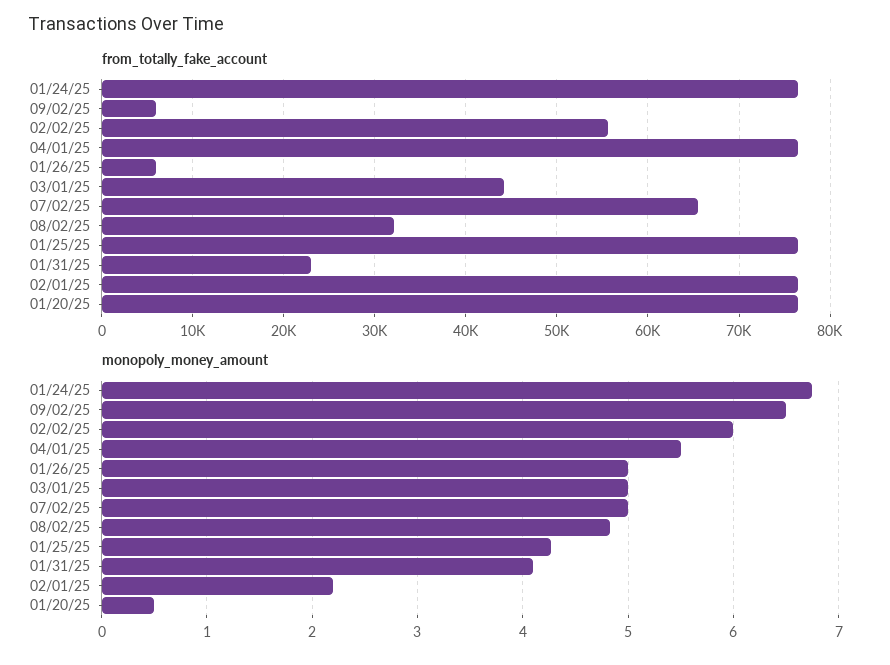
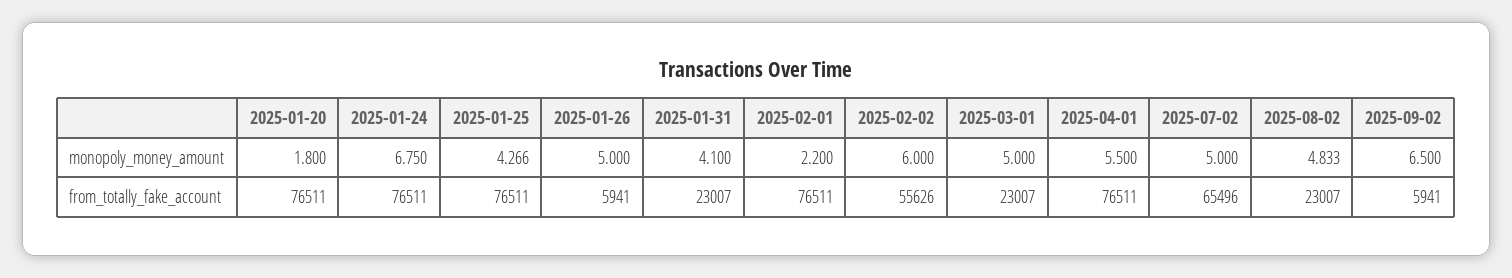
from_totally_fake_account, 03/01/25: 44000 -> 23007
from_totally_fake_account, 08/02/25: 32000 -> 23007
monopoly_money_amount, 01/20/25: 0.5 -> 1.8

